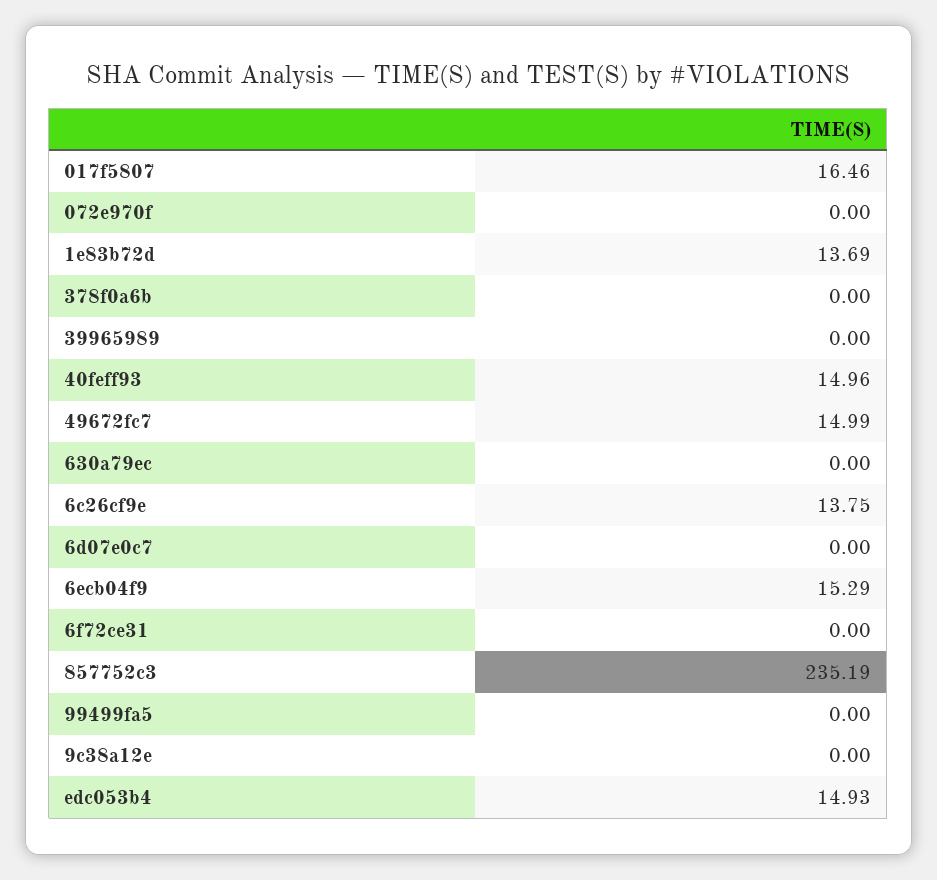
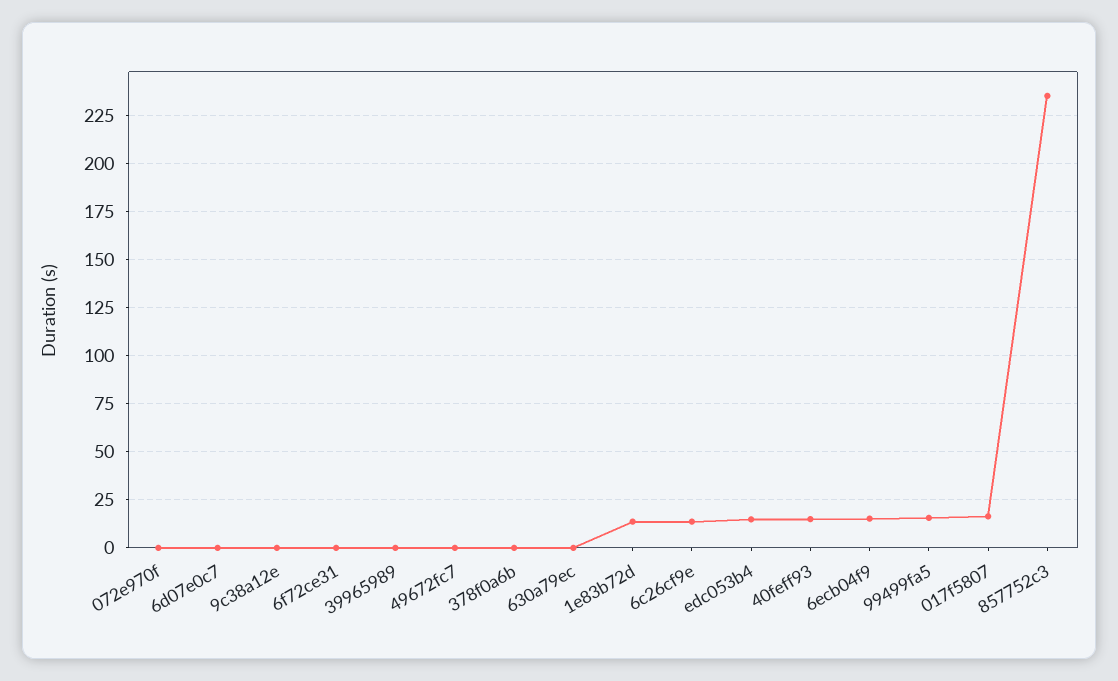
49672fc7: 14.99 -> 0
99499fa5: 0 -> 15

